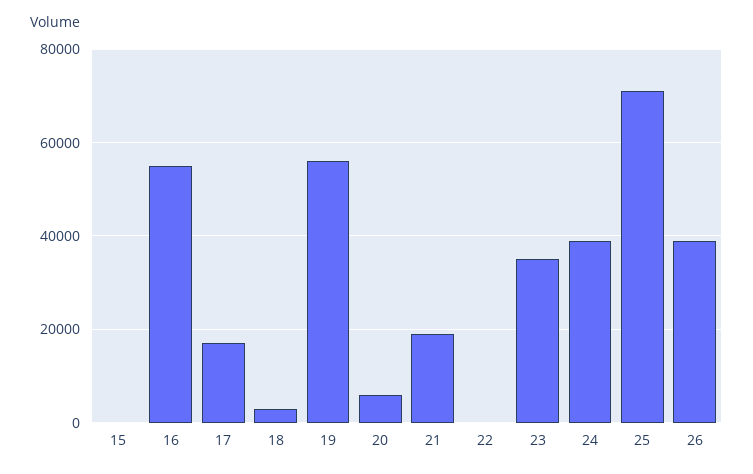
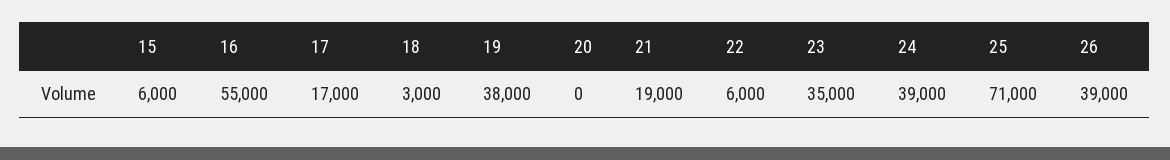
15: 0 -> 6000
19: 56000 -> 38000
20: 6000 -> 0
22: 0 -> 6000

